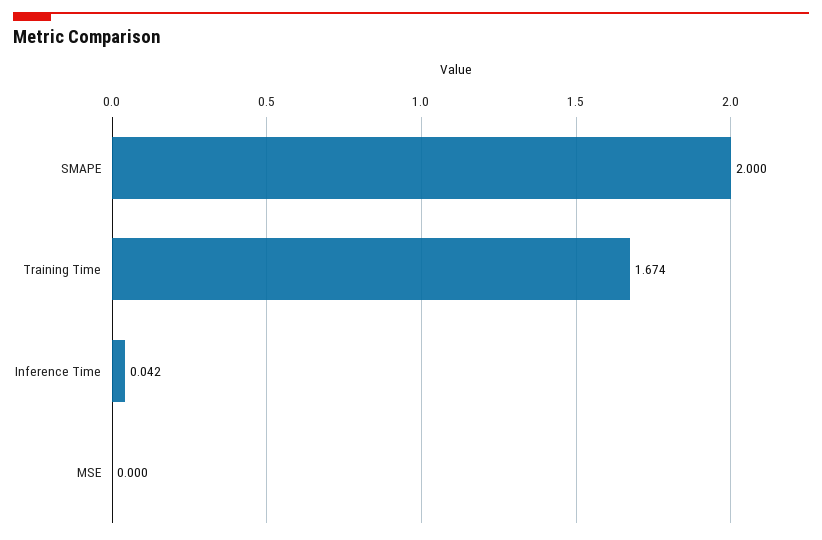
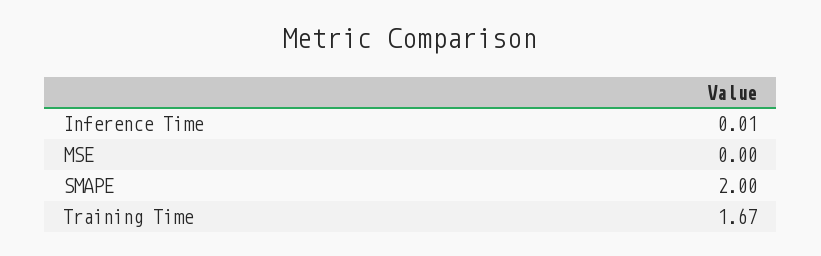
Inference Time: 0.042 -> 0.01

